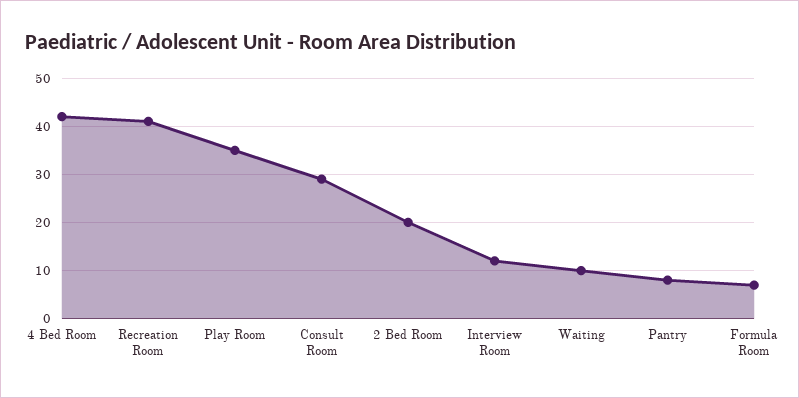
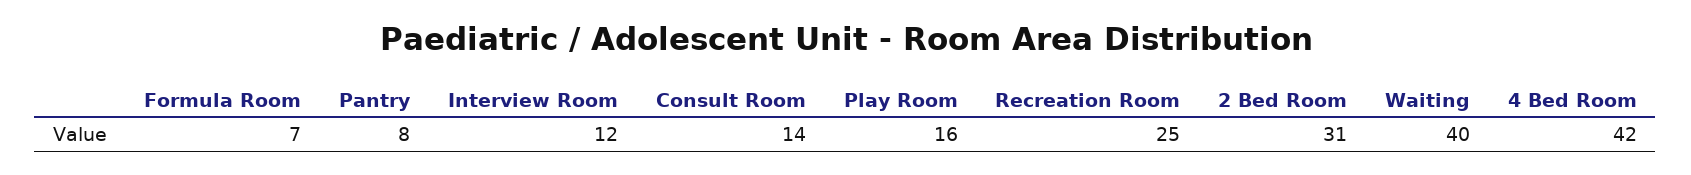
Recreation Room: 40 -> 25
Play Room: 35 -> 16
Consult Room: 30 -> 14
2 Bed Room: 20 -> 31
Waiting: 10 -> 40

